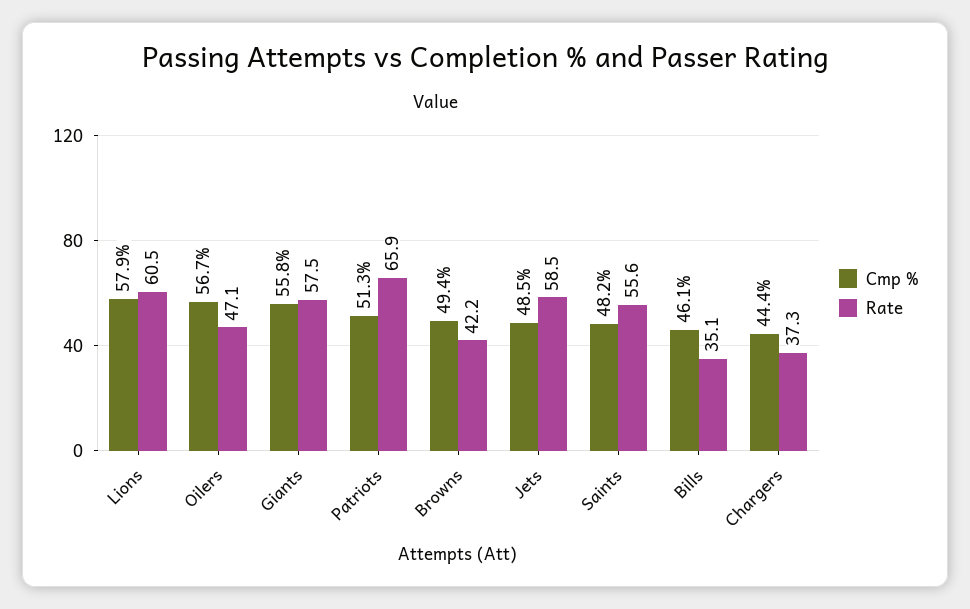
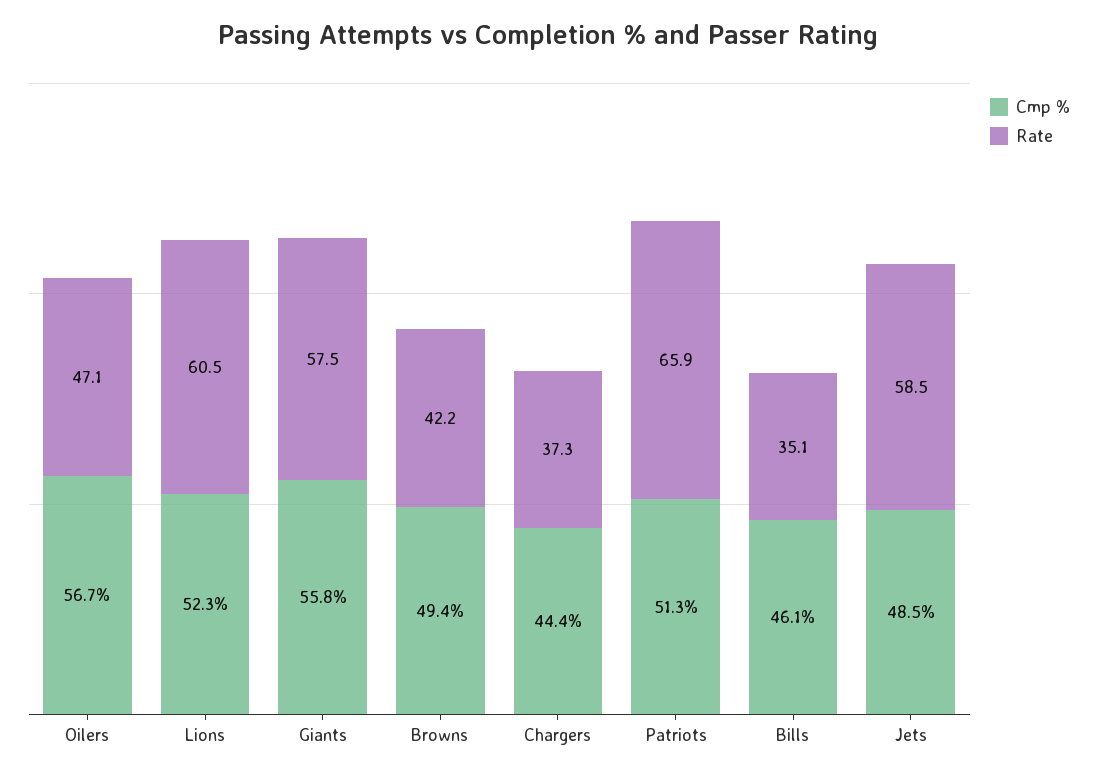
Cmp %, Lions: 57.9 -> 52.3
Cmp %, Saints: 48.2 -> none
Rate, Saints: 55.6 -> none

